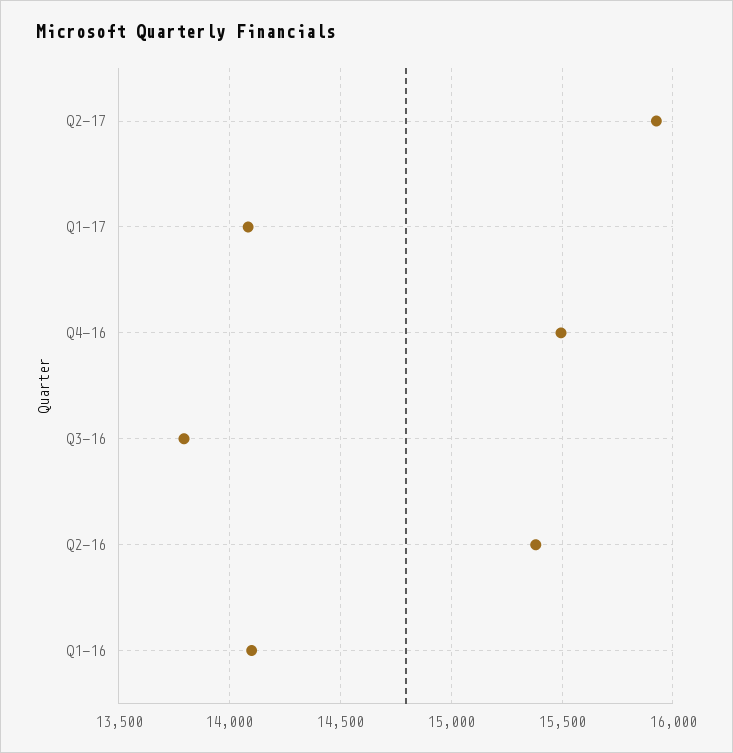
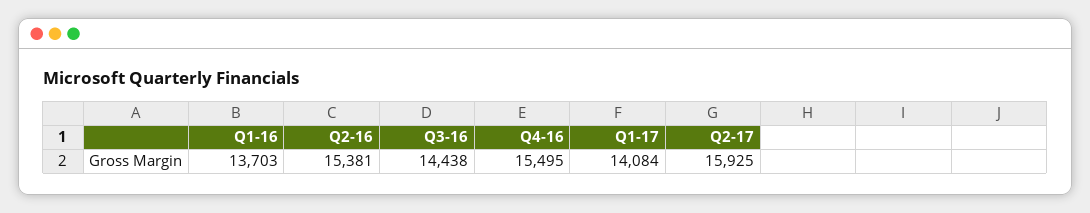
Q3-16: 13800 -> 14438
Q1-16: 14100 -> 13703

